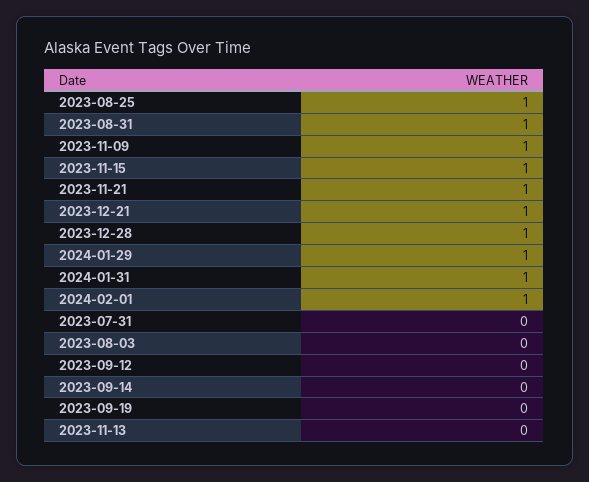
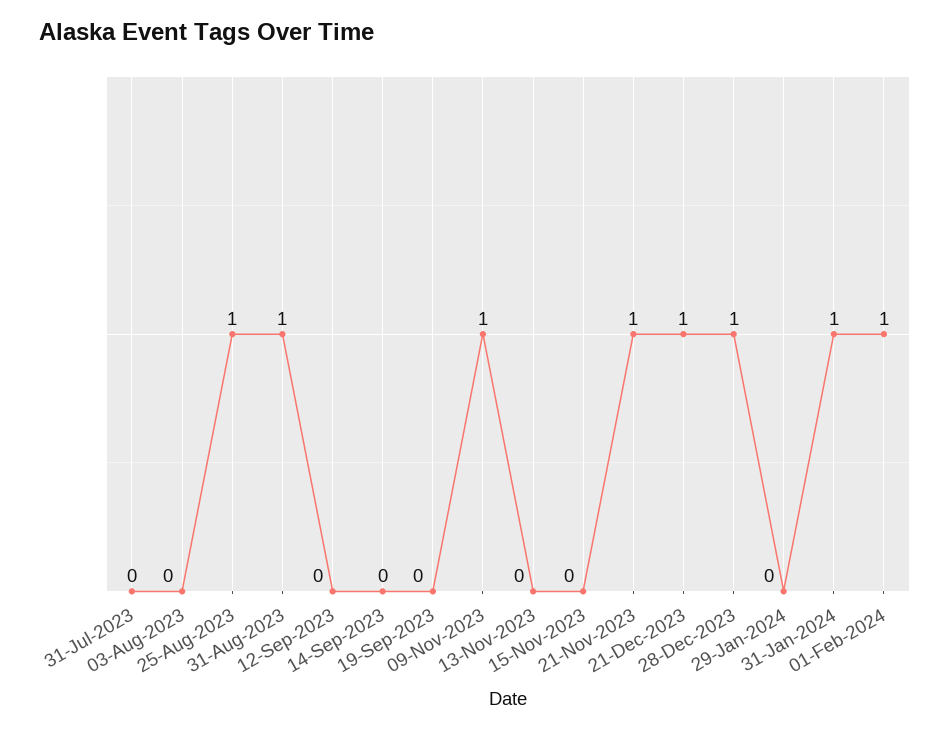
2023-11-15: 1 -> 0
2024-01-29: 1 -> 0

